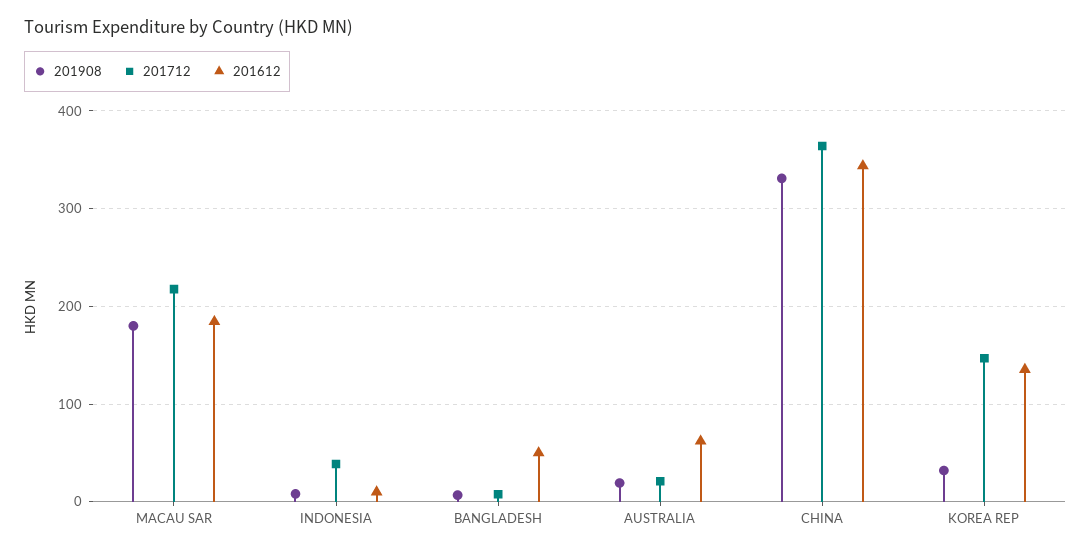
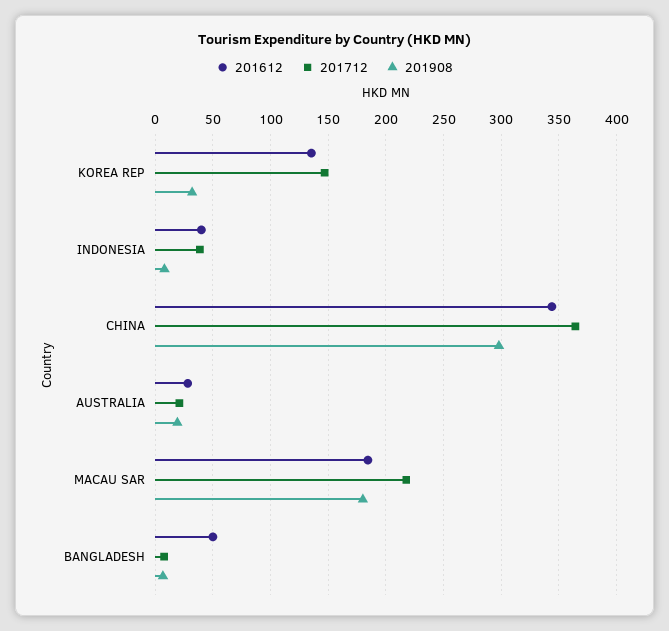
201612, INDONESIA: 10 -> 40
201612, AUSTRALIA: 60 -> 30
201908, CHINA: 330 -> 300

